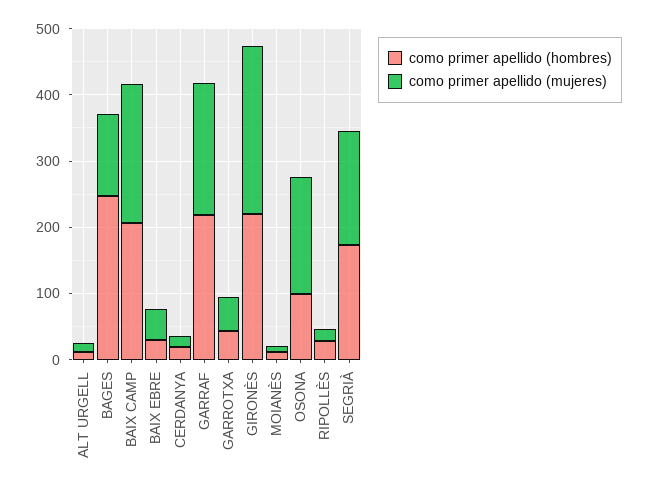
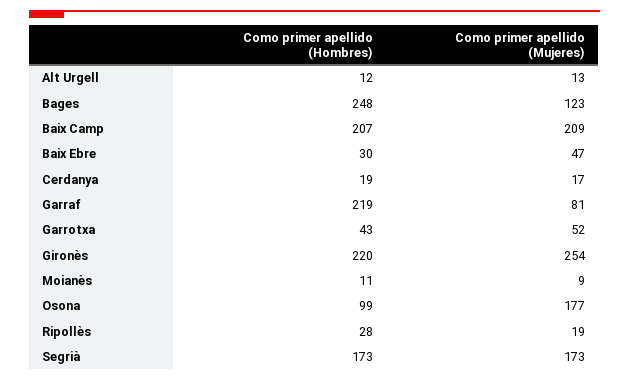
como primer apellido (mujeres), GARRAF: 200 -> 81

